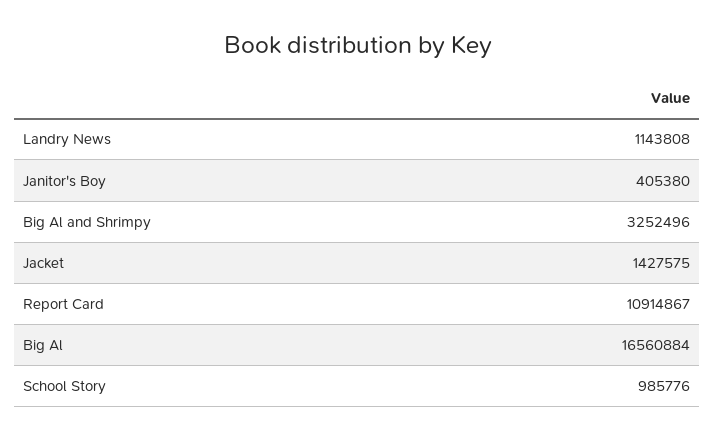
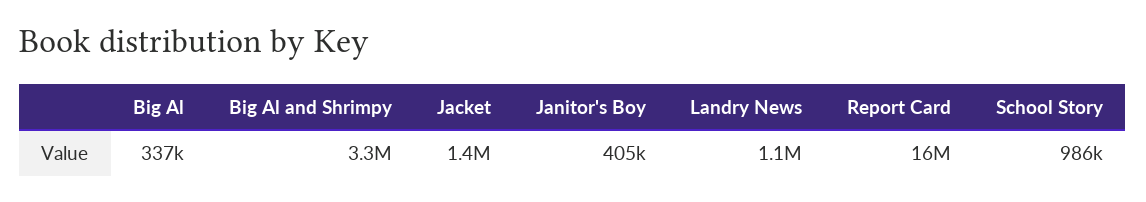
Report Card: 10914867 -> 16000000
Big Al: 16560884 -> 337000

